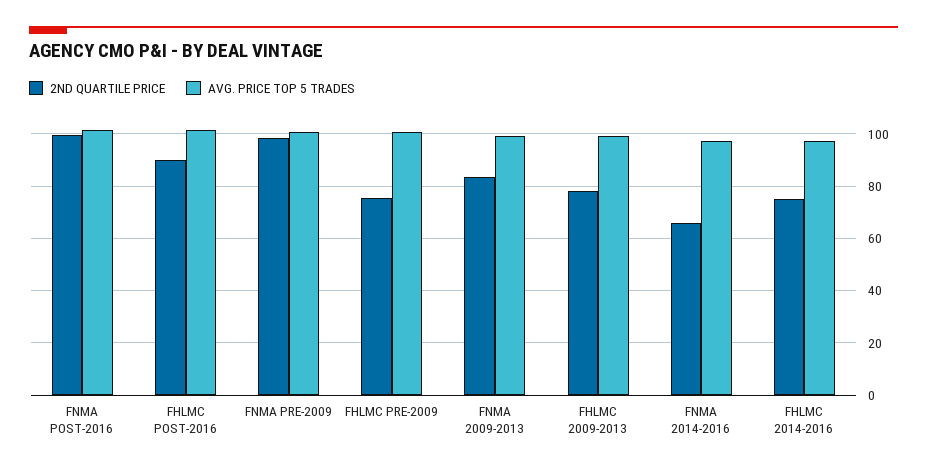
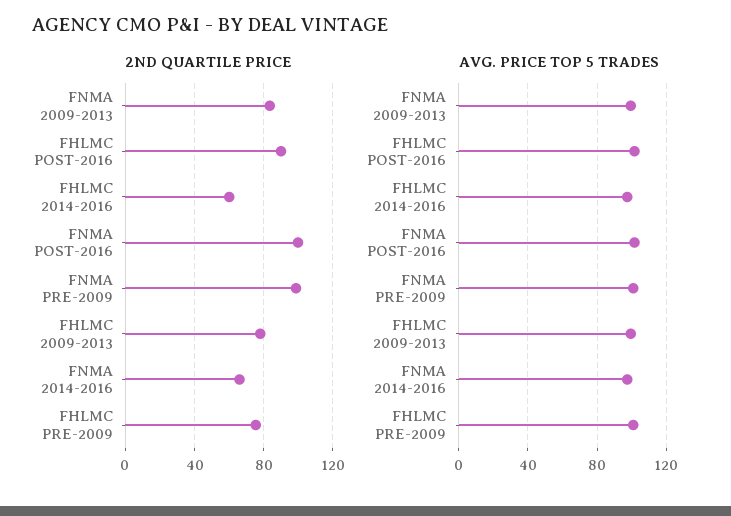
2ND QUARTILE PRICE, FHLMC 2014-2016: 75 -> 60

